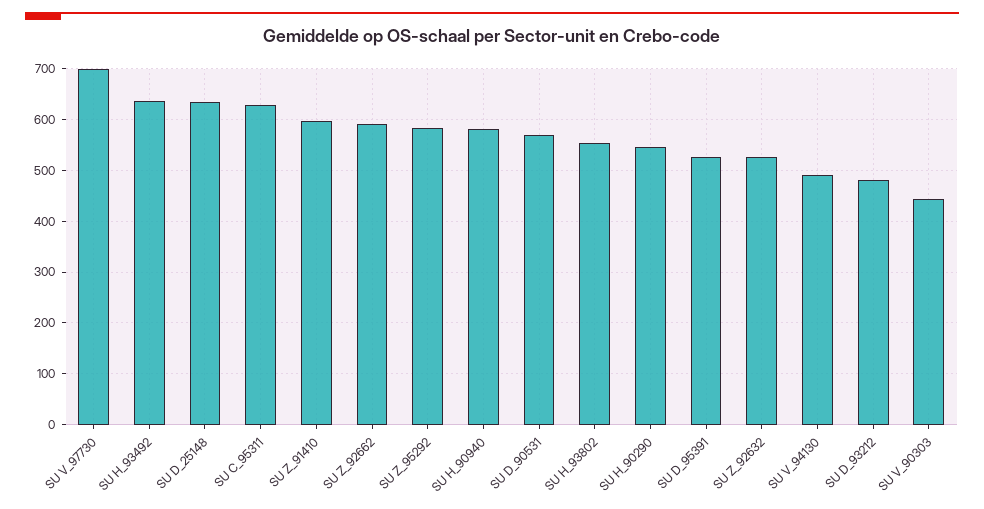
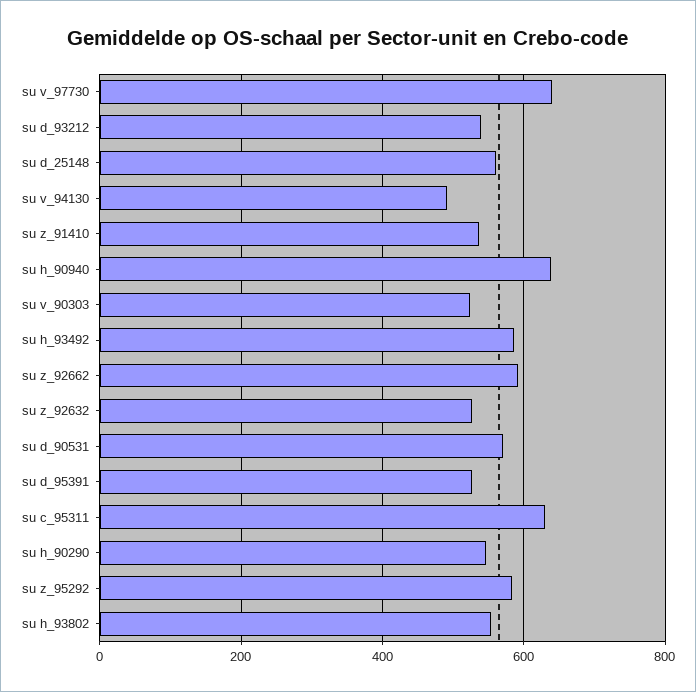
SU V_97730: 700 -> 640
SU H_93492: 640 -> 580
SU D_25148: 640 -> 560
SU Z_91410: 600 -> 540
SU H_90940: 580 -> 640
SU D_93212: 480 -> 540
SU V_90303: 440 -> 520

